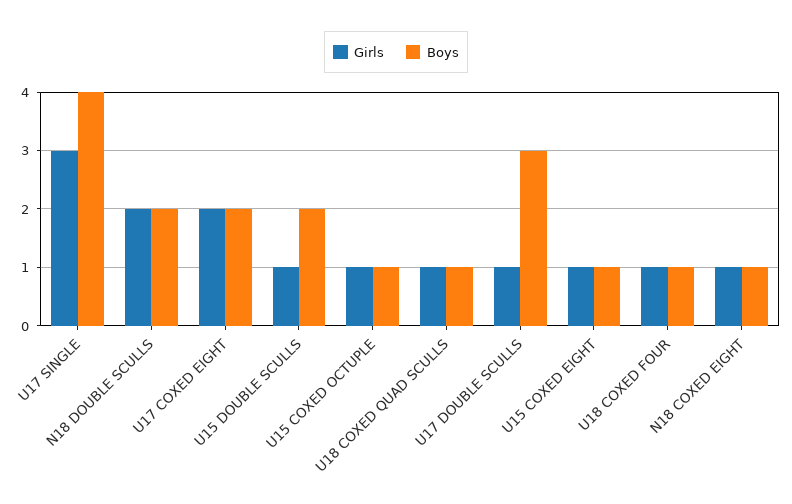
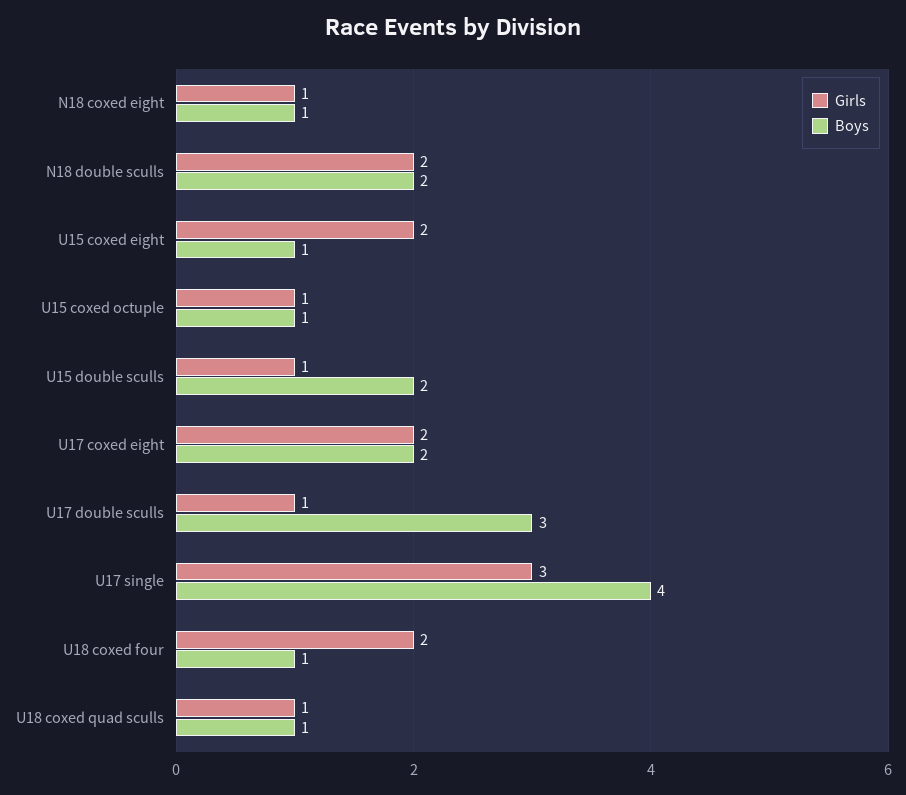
Girls, U15 COXED EIGHT: 1 -> 2
Girls, U18 COXED FOUR: 1 -> 2

